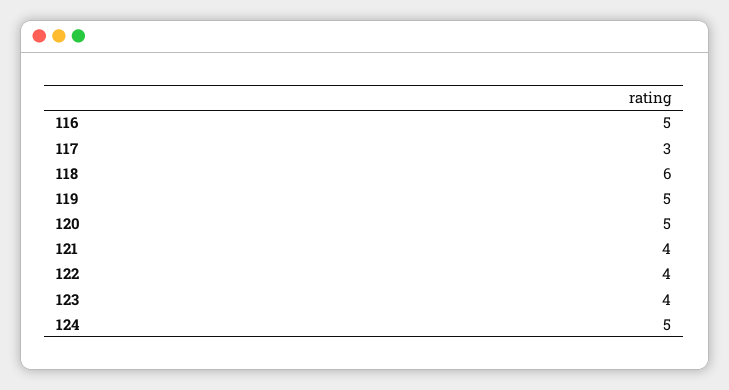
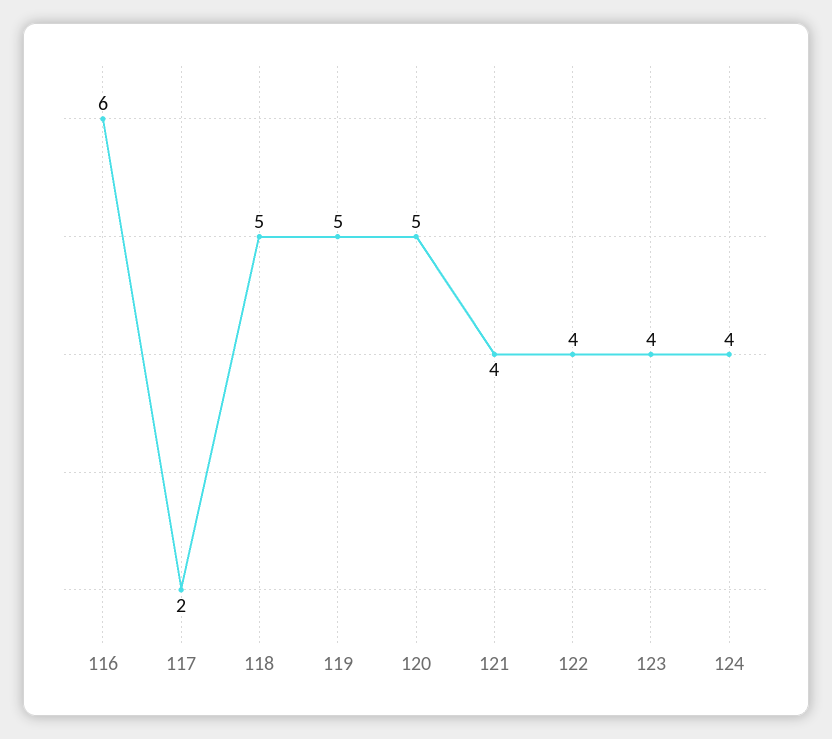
116: 5 -> 6
117: 3 -> 2
118: 6 -> 5
124: 5 -> 4

